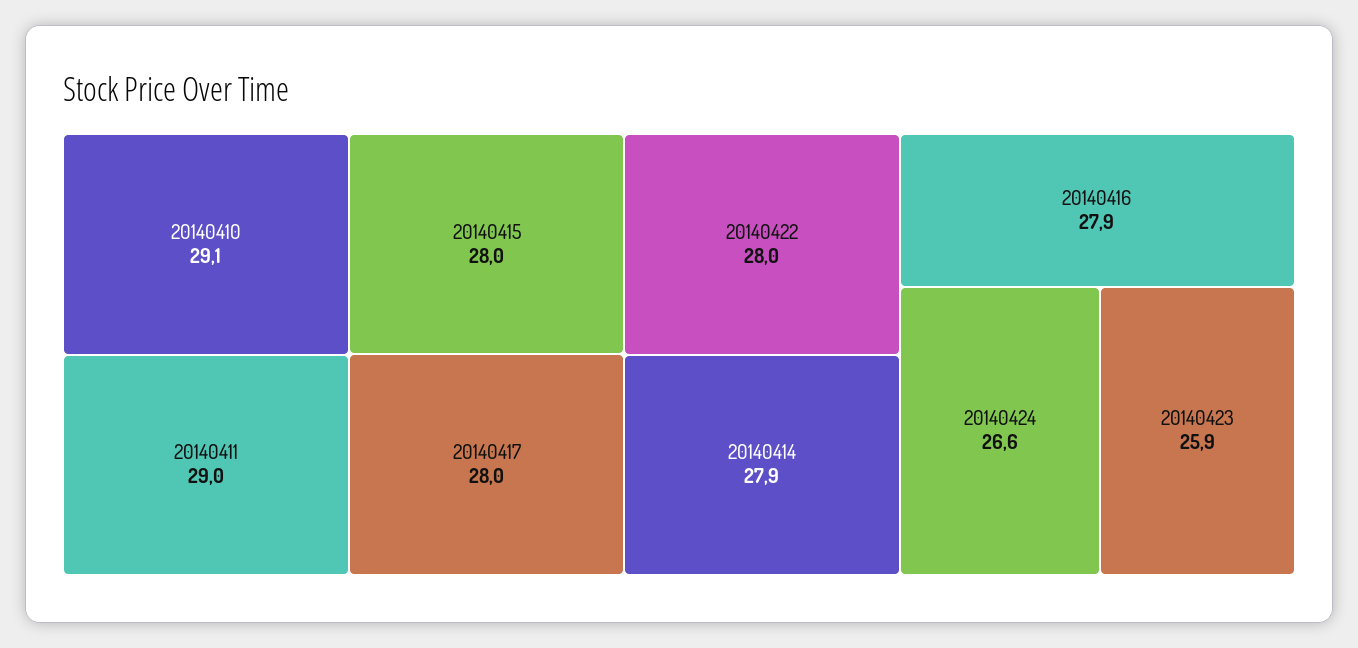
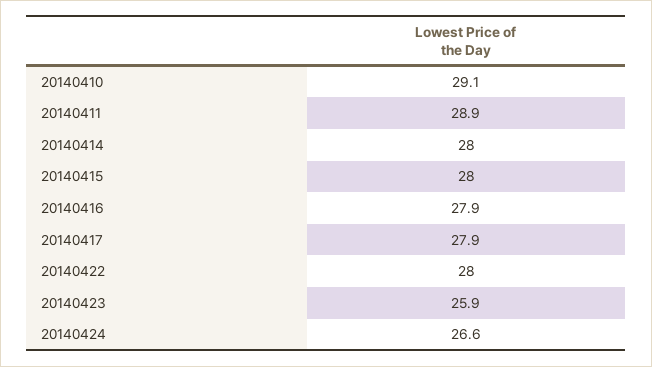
20140411: 29 -> 28.9
20140417: 28 -> 27.9
20140414: 27.9 -> 28

